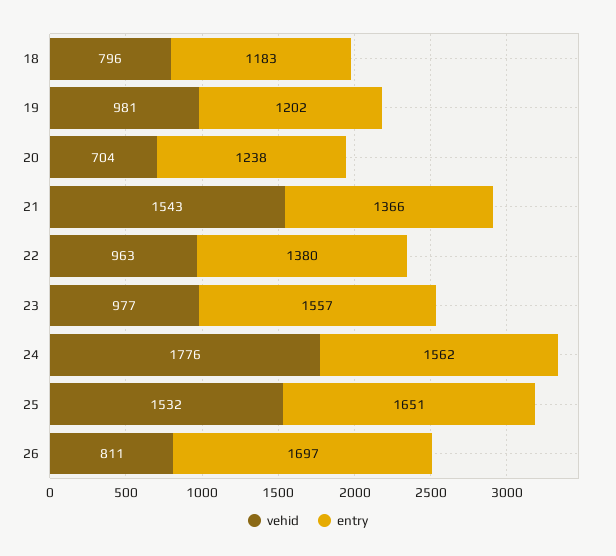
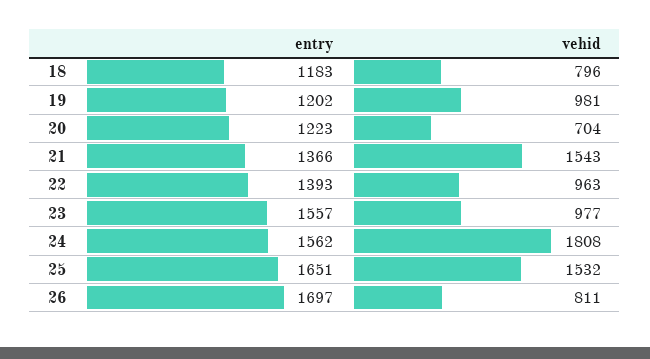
entry, 20: 1238 -> 1223
entry, 22: 1380 -> 1393
vehid, 24: 1776 -> 1808

